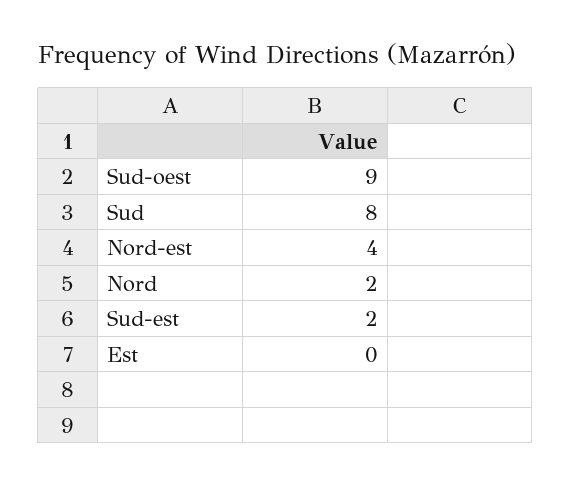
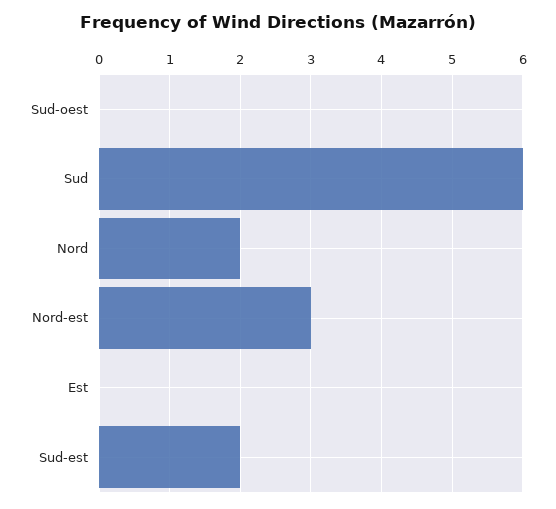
Sud-oest: 9 -> 0
Sud: 8 -> 6
Nord-est: 4 -> 3

